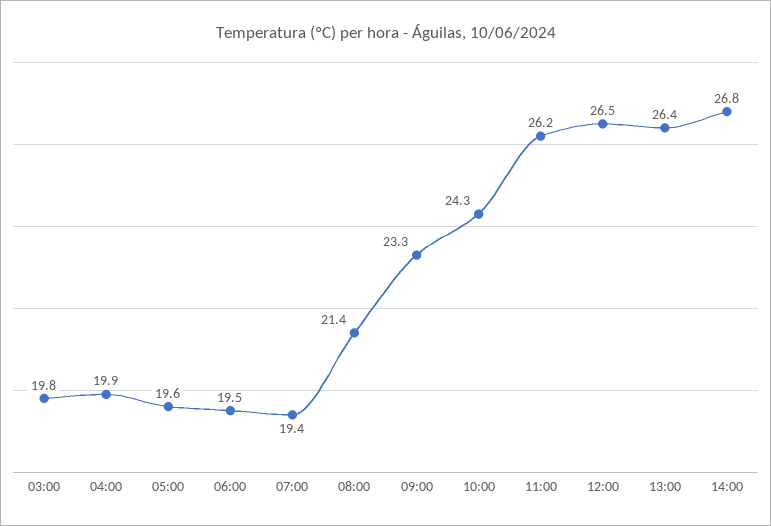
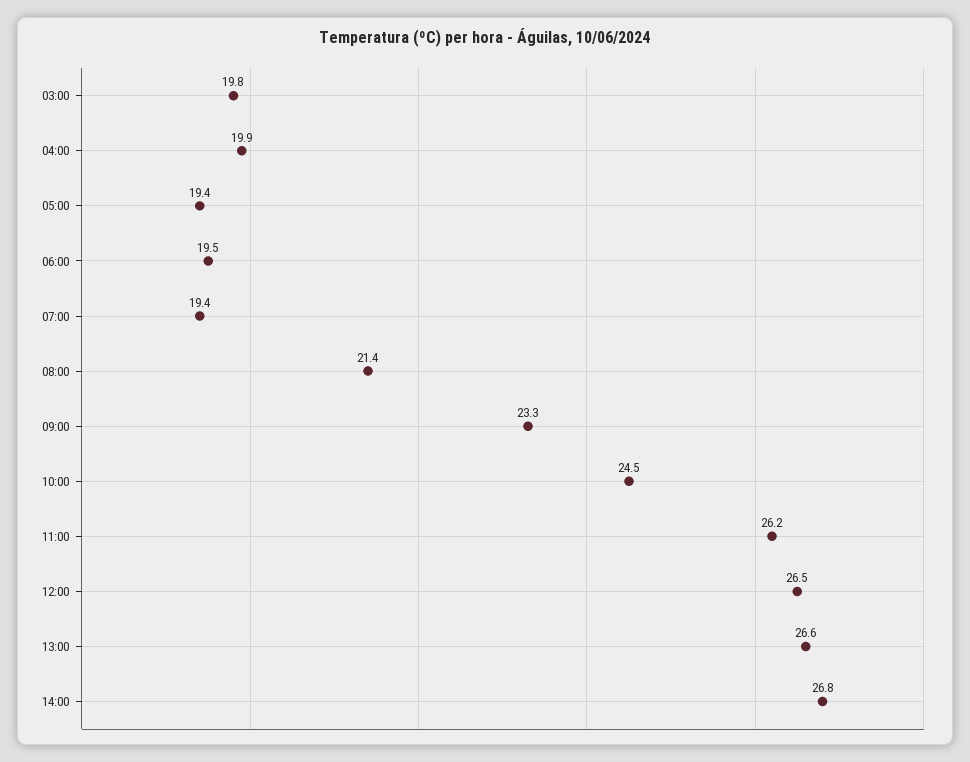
05:00: 19.6 -> 19.4
10:00: 24.3 -> 24.5
13:00: 26.4 -> 26.6

